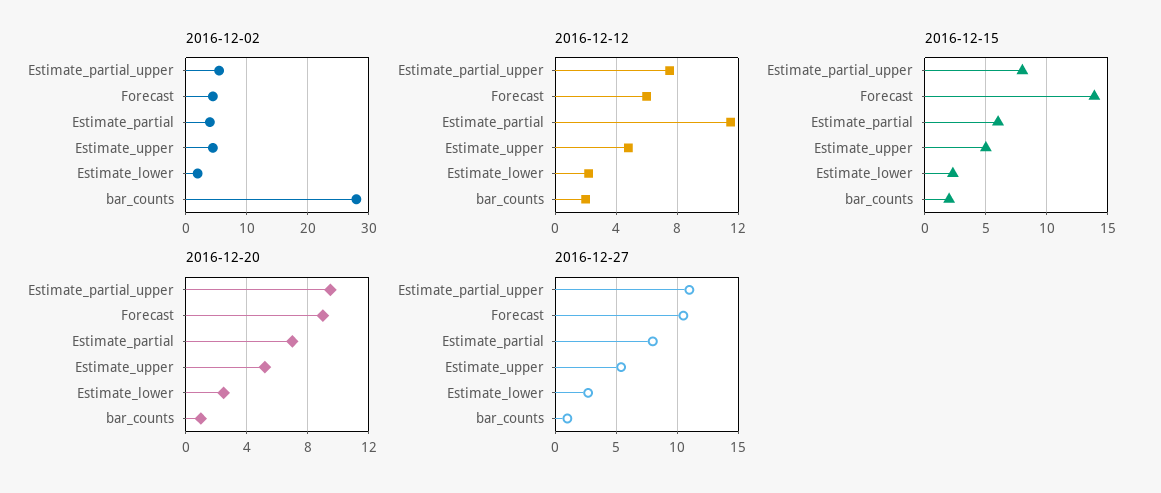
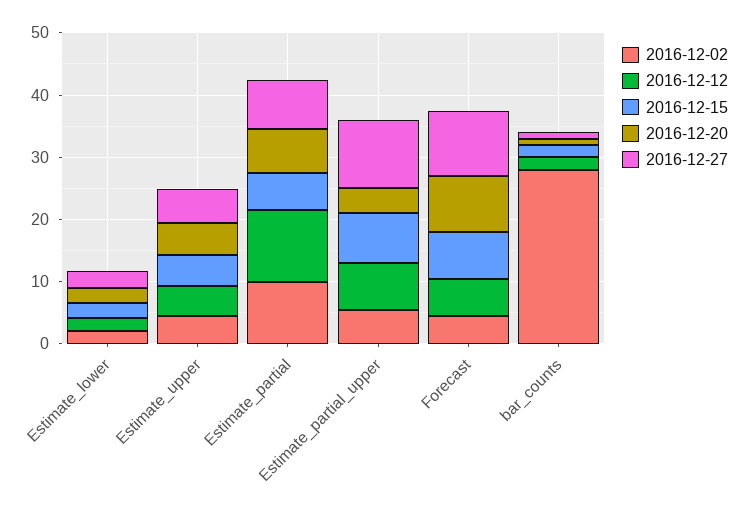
2016-12-02, Estimate_partial: 4 -> 10
2016-12-15, Forecast: 14 -> 8
2016-12-20, Estimate_partial_upper: 9.5 -> 4

